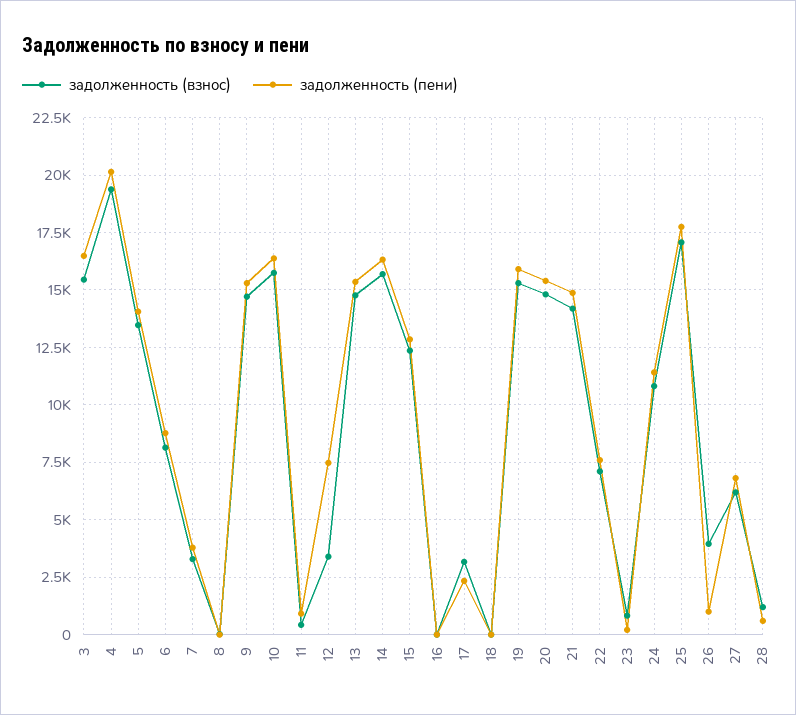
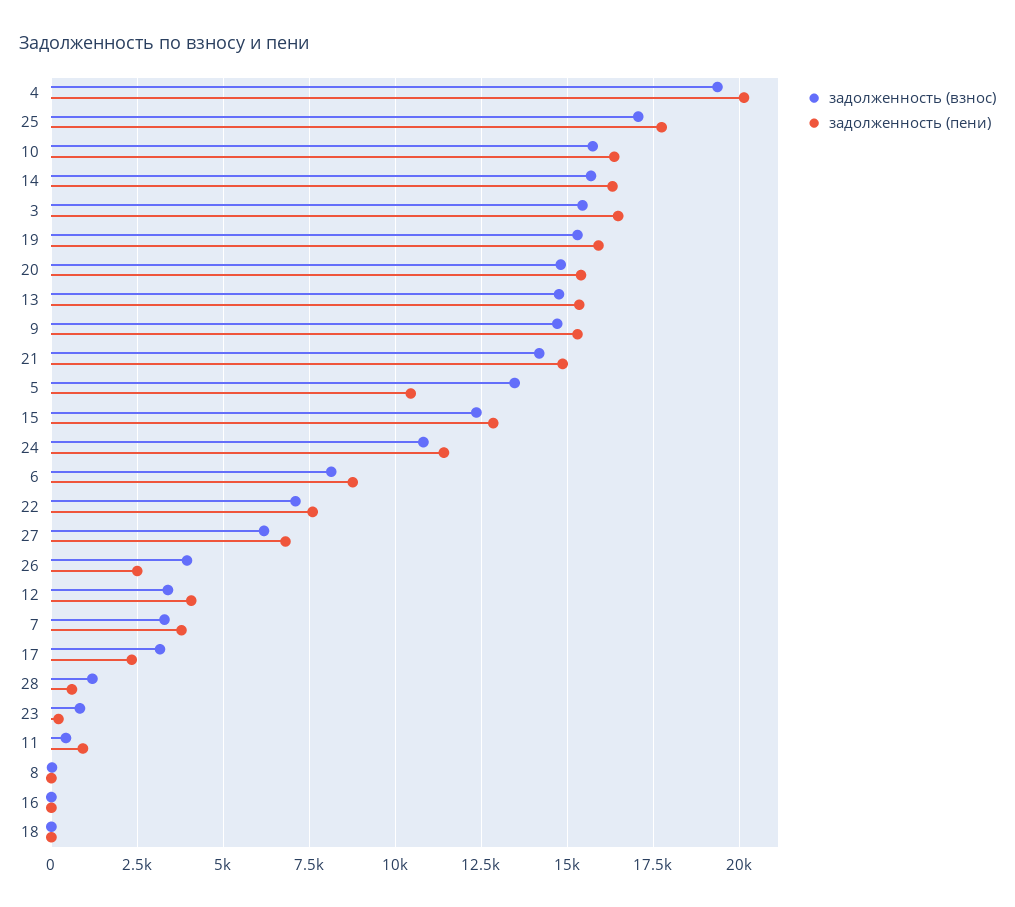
задолженность (пени), 5: 14000 -> 10500
задолженность (пени), 12: 7500 -> 4000
задолженность (пени), 26: 1000 -> 2500

